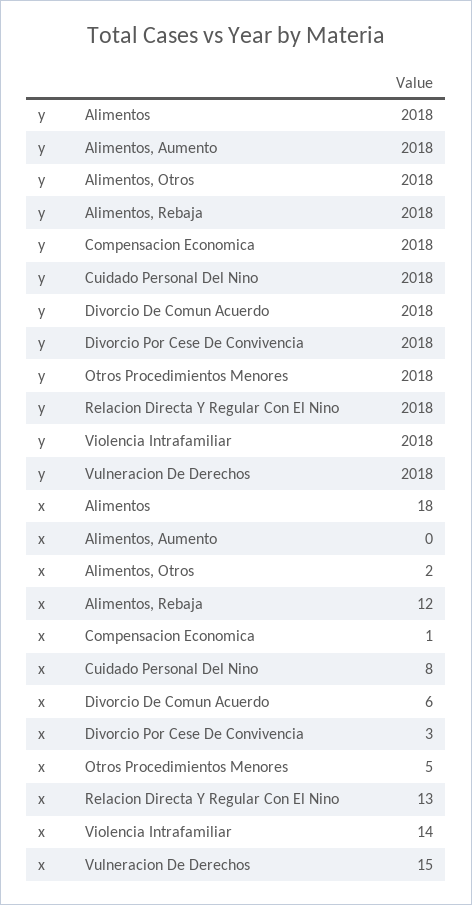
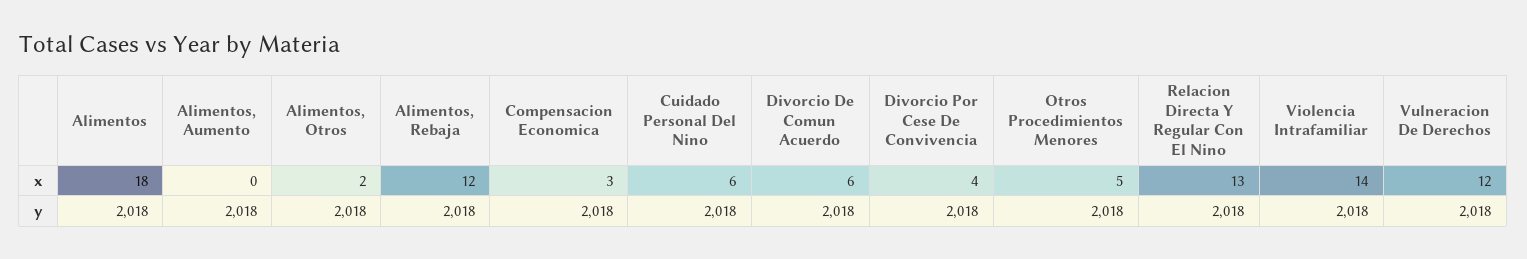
x, Compensacion Economica: 1 -> 3
x, Cuidado Personal Del Nino: 8 -> 6
x, Divorcio Por Cese De Convivencia: 3 -> 4
x, Vulneracion De Derechos: 15 -> 12

